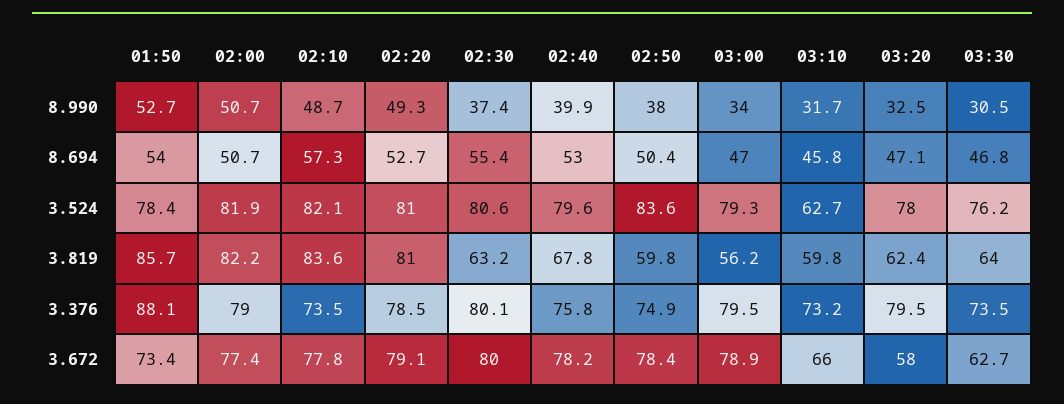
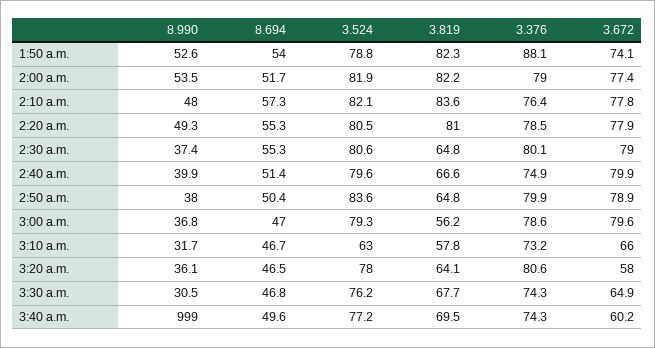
01:50, 8.990: 52.7 -> 52.6
02:00, 8.990: 50.7 -> 53.5
02:10, 8.990: 48.7 -> 48
03:00, 8.990: 34 -> 36.8
03:20, 8.990: 32.5 -> 36.1
02:00, 8.694: 50.7 -> 51.7
02:20, 8.694: 52.7 -> 55.3
02:30, 8.694: 55.4 -> 55.3
02:40, 8.694: 53 -> 51.4
03:10, 8.694: 45.8 -> 46.7
03:20, 8.694: 47.1 -> 46.5
01:50, 3.524: 78.4 -> 78.8
02:20, 3.524: 81 -> 80.5
03:10, 3.524: 62.7 -> 63
01:50, 3.819: 85.7 -> 82.3
02:30, 3.819: 63.2 -> 64.8
02:40, 3.819: 67.8 -> 66.6
02:50, 3.819: 59.8 -> 64.8
03:10, 3.819: 59.8 -> 57.8
03:20, 3.819: 62.4 -> 64.1
03:30, 3.819: 64 -> 67.7
02:10, 3.376: 73.5 -> 76.4
02:40, 3.376: 75.8 -> 74.9
02:50, 3.376: 74.9 -> 79.9
03:00, 3.376: 79.5 -> 78.6
03:20, 3.376: 79.5 -> 80.6
03:30, 3.376: 73.5 -> 74.3
01:50, 3.672: 73.4 -> 74.1
02:20, 3.672: 79.1 -> 77.9
02:30, 3.672: 80 -> 79
02:40, 3.672: 78.2 -> 79.9
02:50, 3.672: 78.4 -> 78.9
03:00, 3.672: 78.9 -> 79.6
03:30, 3.672: 62.7 -> 64.9
3:40 a.m., 8.990: none -> 999
3:40 a.m., 8.694: none -> 49.6
3:40 a.m., 3.524: none -> 77.2
3:40 a.m., 3.819: none -> 69.5
3:40 a.m., 3.376: none -> 74.3
3:40 a.m., 3.672: none -> 60.2

